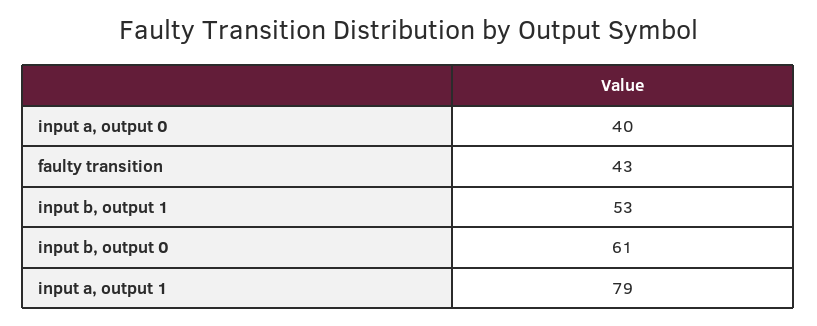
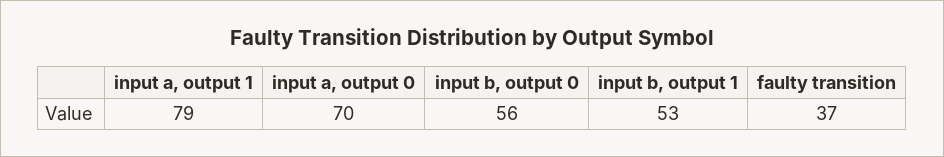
input a, output 0: 40 -> 70
faulty transition: 43 -> 37
input b, output 0: 61 -> 56

